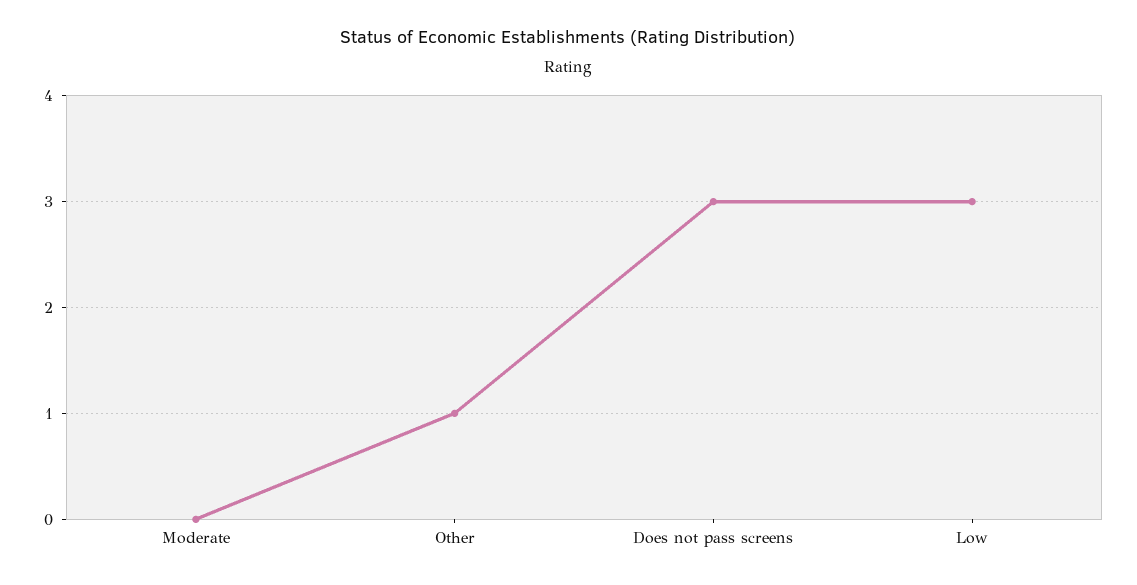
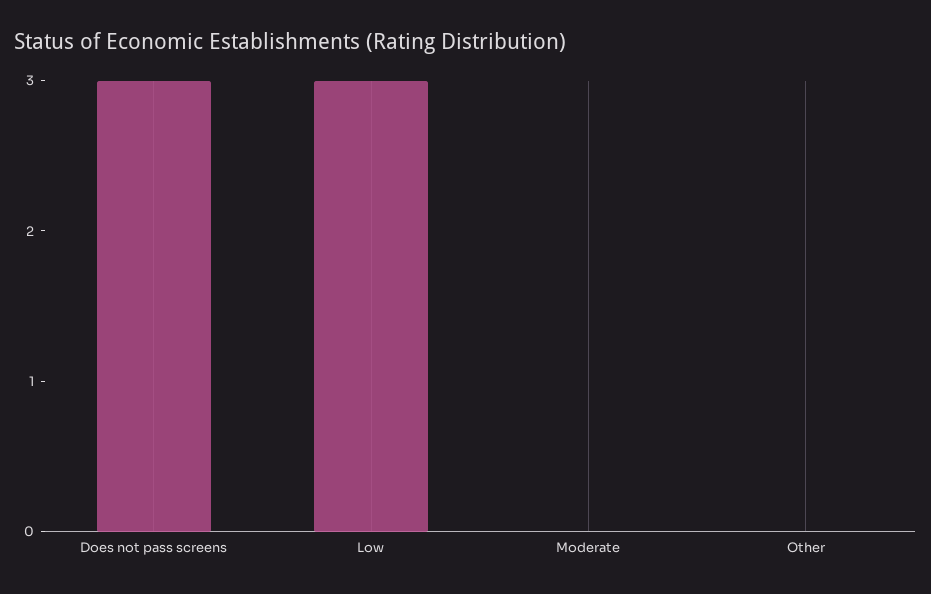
Other: 1 -> 0

